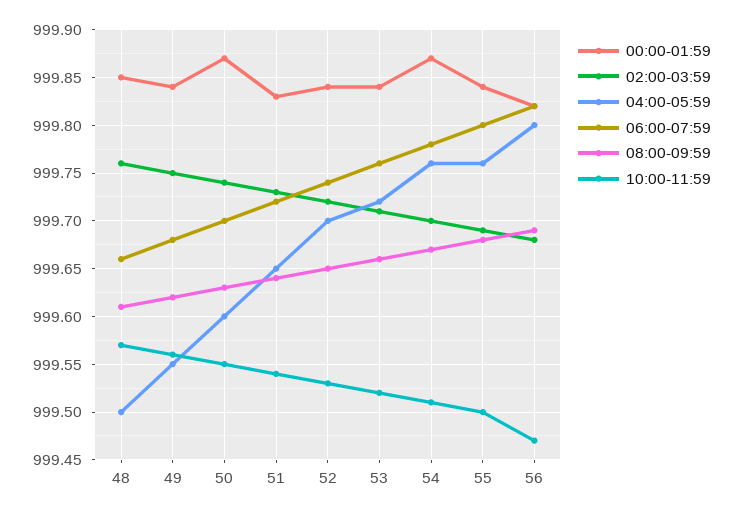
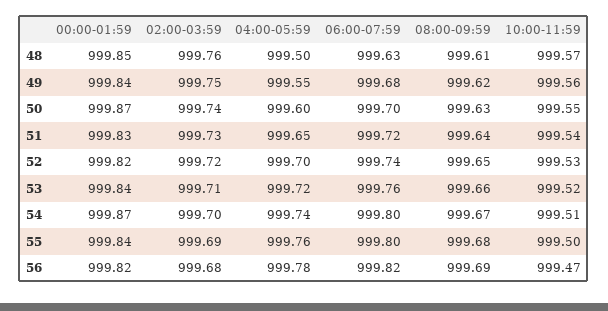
06:00-07:59, 48: 999.66 -> 999.63
00:00-01:59, 52: 999.84 -> 999.82
04:00-05:59, 54: 999.76 -> 999.74
06:00-07:59, 54: 999.78 -> 999.8
04:00-05:59, 56: 999.8 -> 999.78

